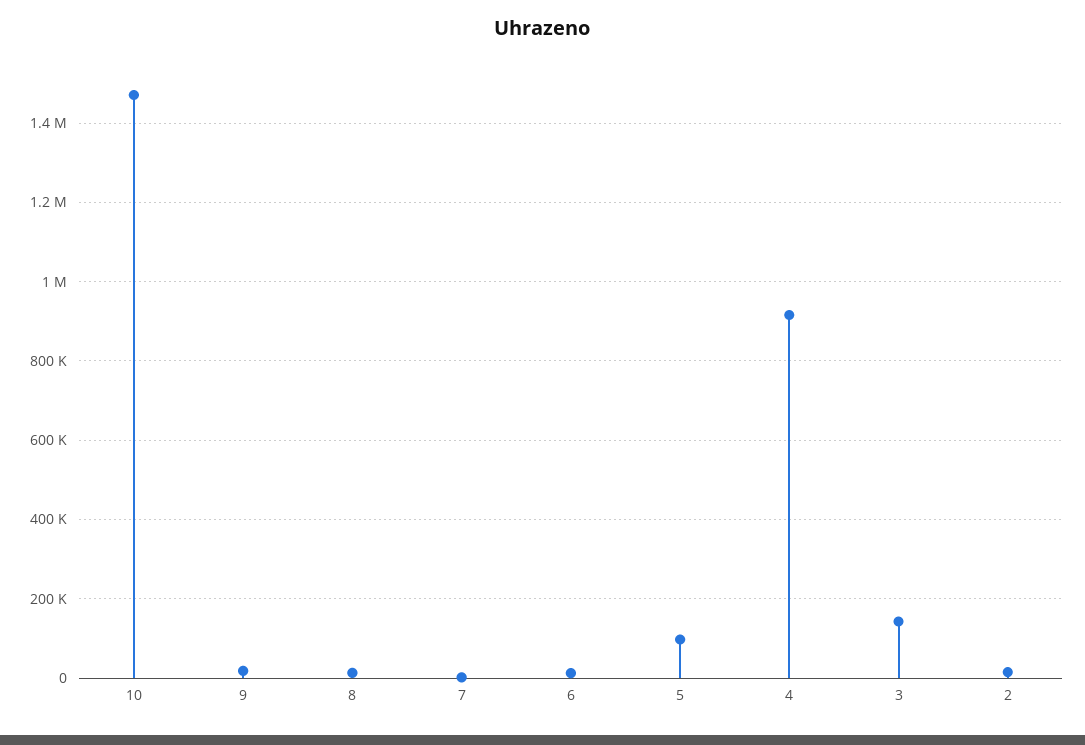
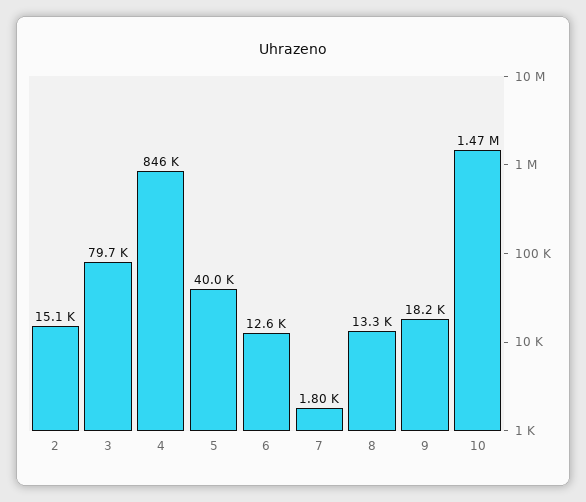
5: 100000 -> 40000
4: 920000 -> 846000
3: 140000 -> 79700

